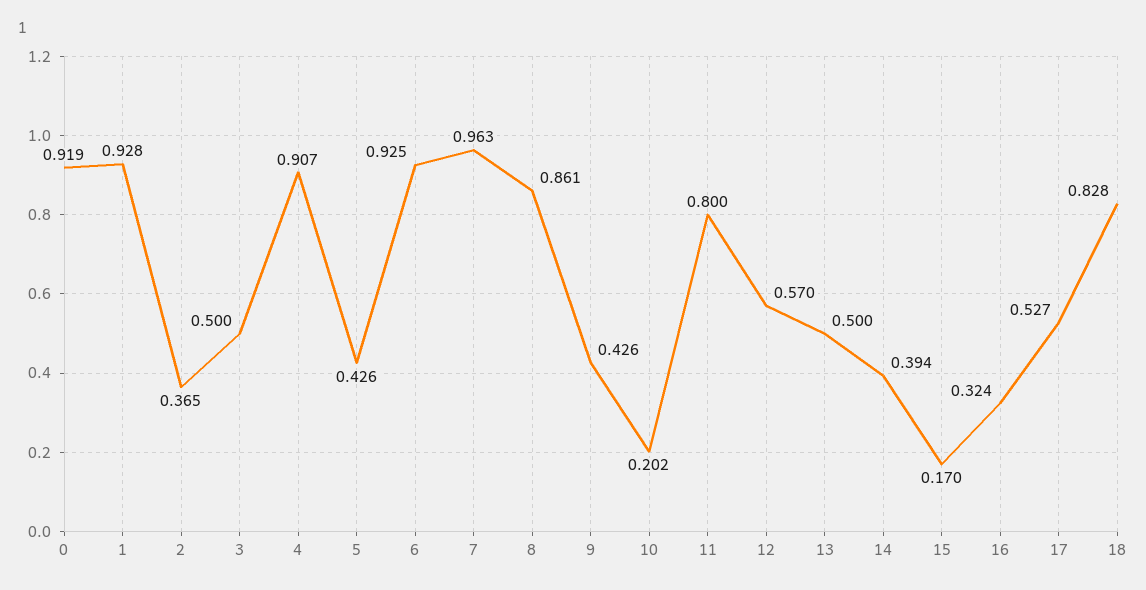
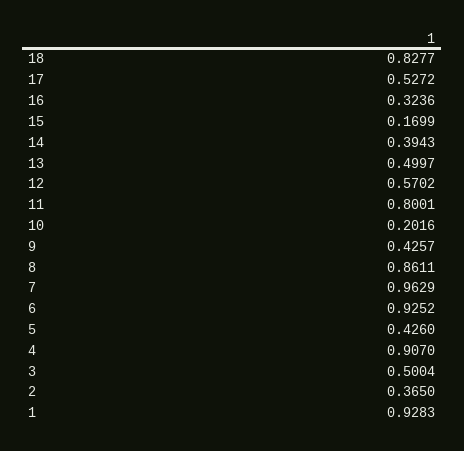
0: 0.919 -> none

